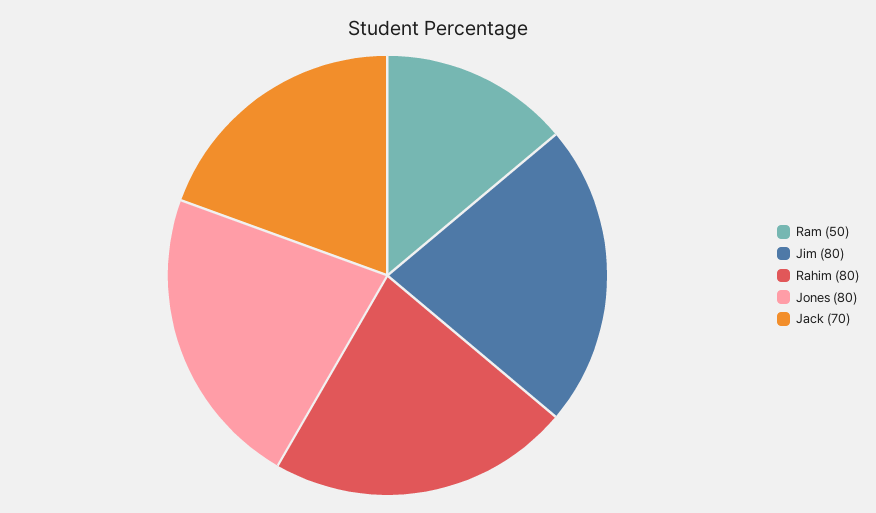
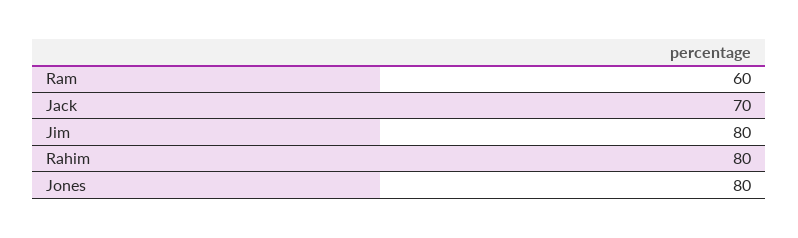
Ram: 50 -> 60

